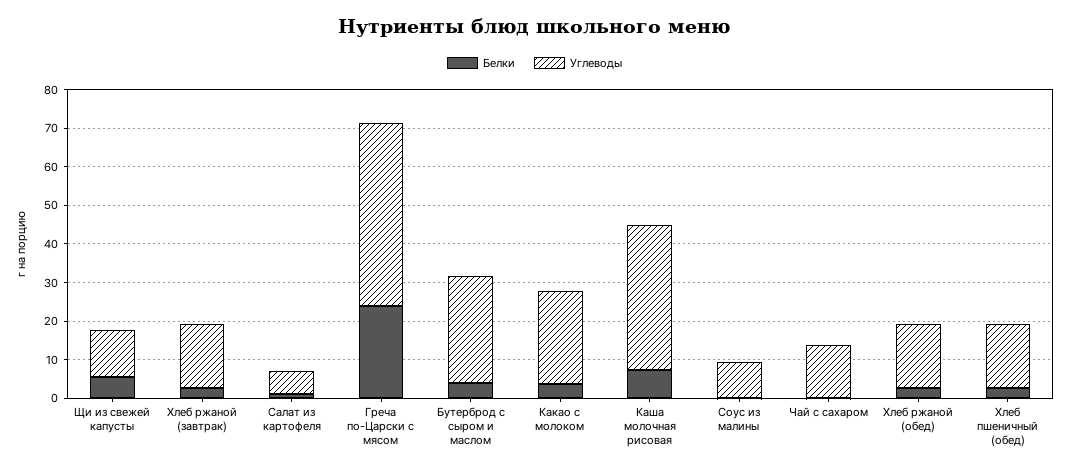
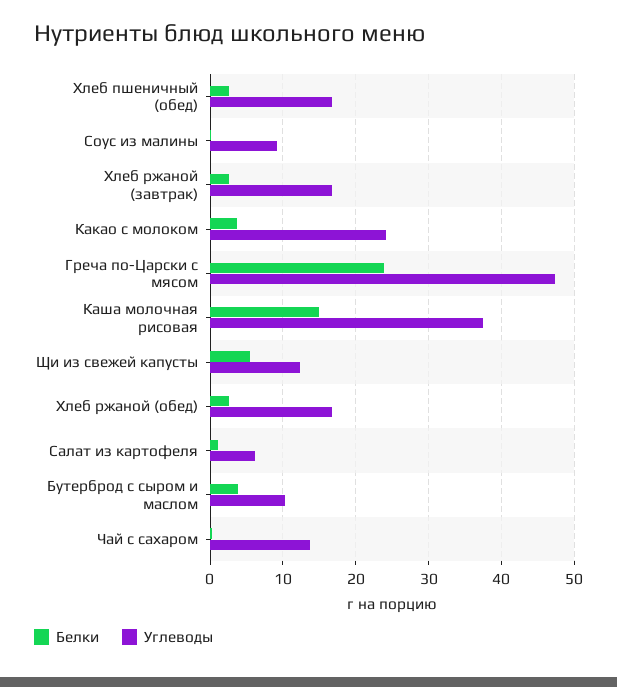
Углеводы, Бутерброд с сыром и маслом: 27.5 -> 10
Белки, Каша молочная рисовая: 7.5 -> 15

